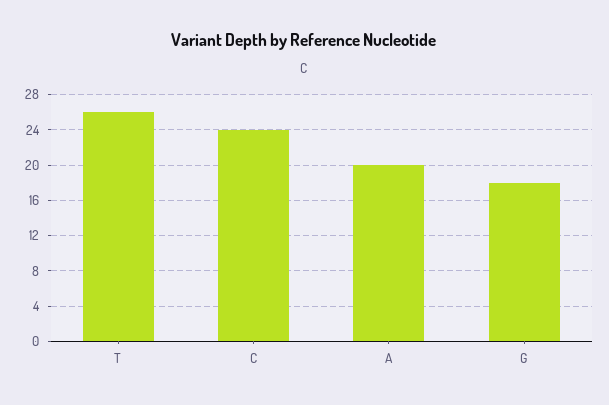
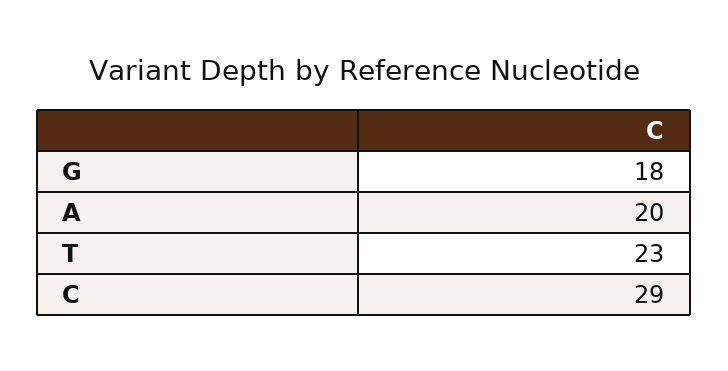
T: 26 -> 23
C: 24 -> 29

